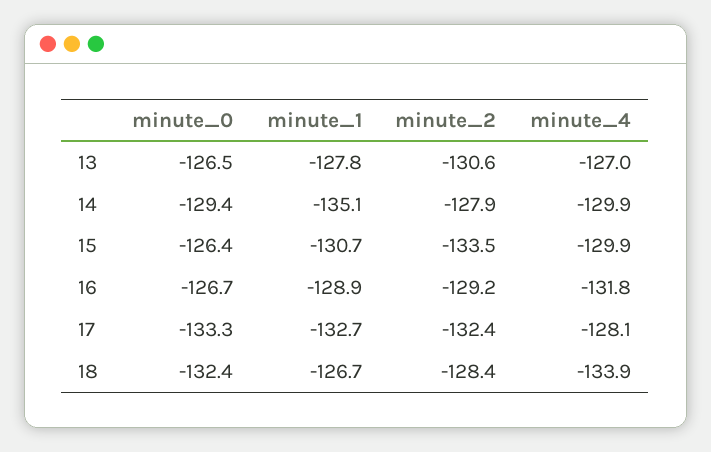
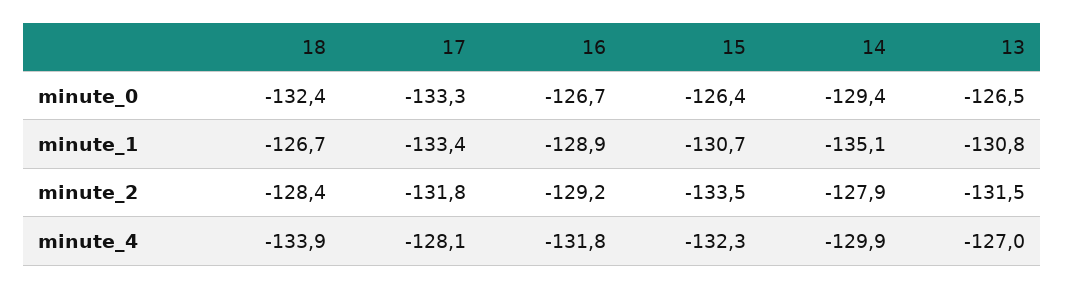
minute_1, 13: -127.8 -> -130.8
minute_2, 13: -130.6 -> -131.5
minute_4, 15: -129.9 -> -132.3
minute_1, 17: -132.7 -> -133.4
minute_2, 17: -132.4 -> -131.8

